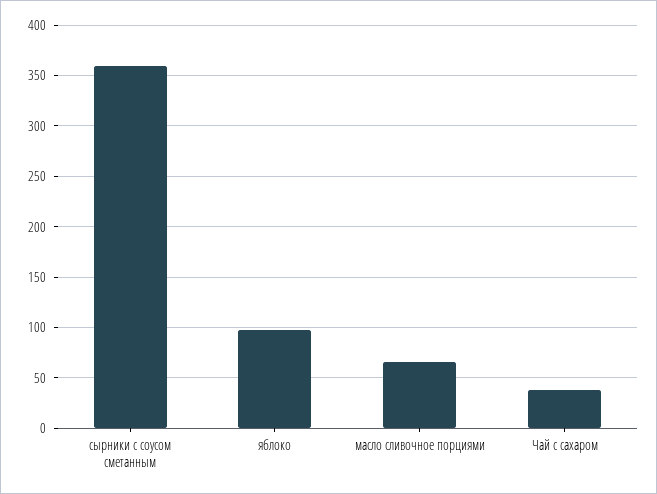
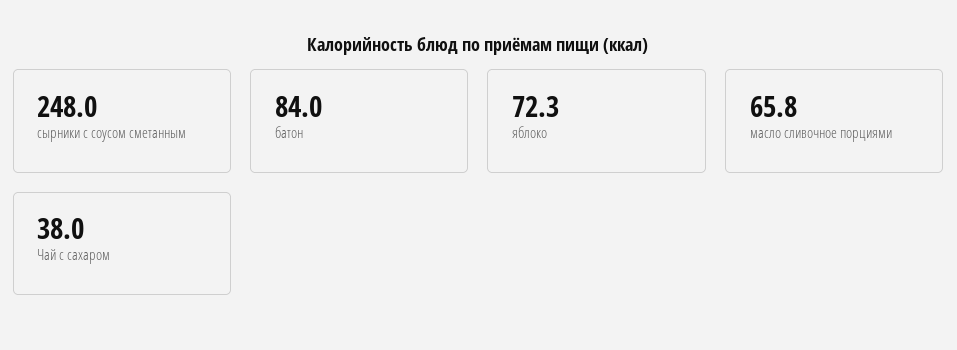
сырники с соусом сметанным: 360 -> 248
яблоко: 100 -> 72.3
батон: none -> 84

